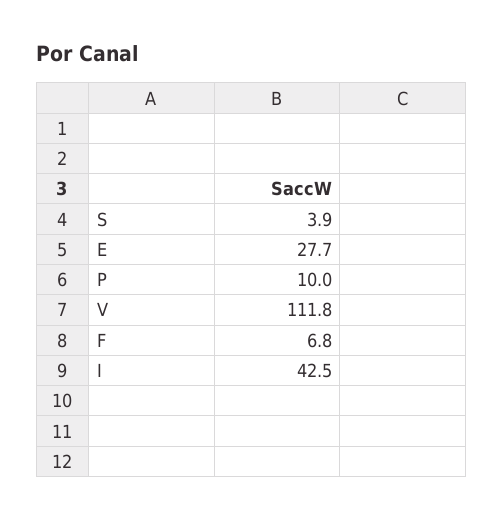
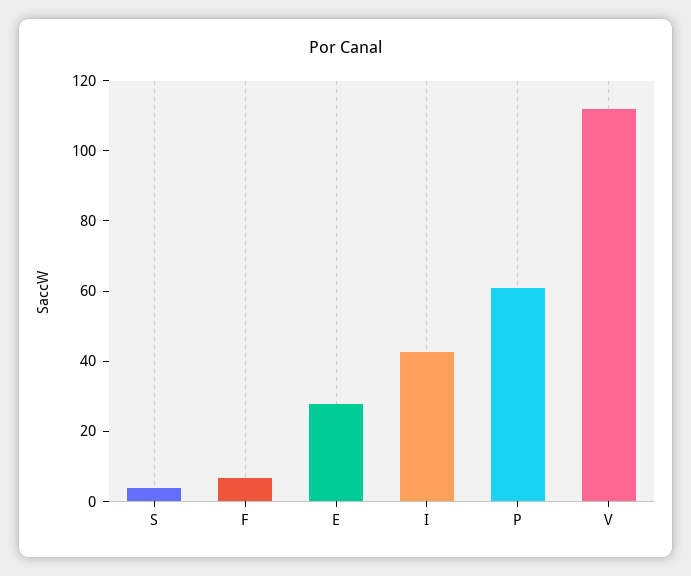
P: 10 -> 60

